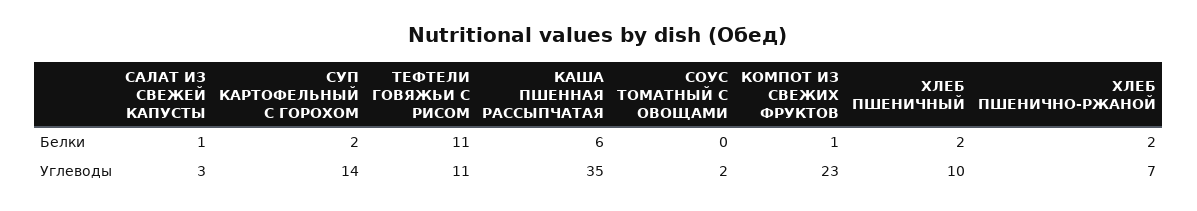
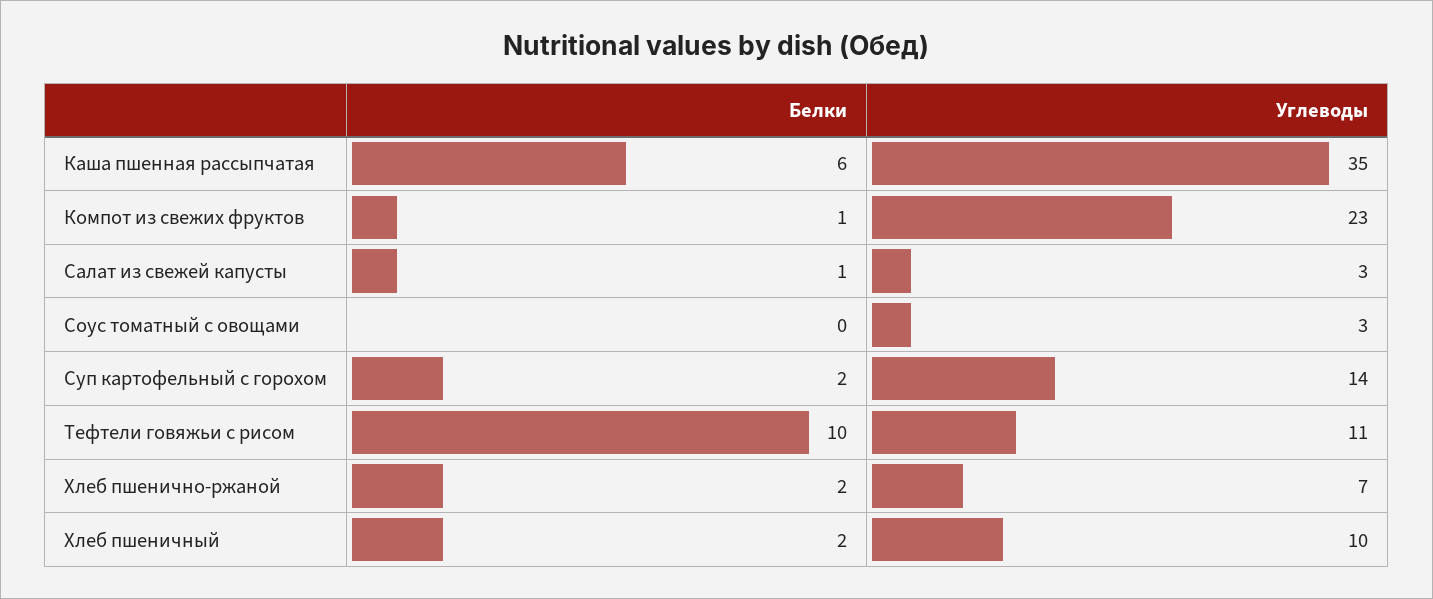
ТЕФТЕЛИ ГОВЯЖЬИ С РИСОМ, Белки: 11 -> 10
СОУС ТОМАТНЫЙ С ОВОЩАМИ, Углеводы: 2 -> 3

